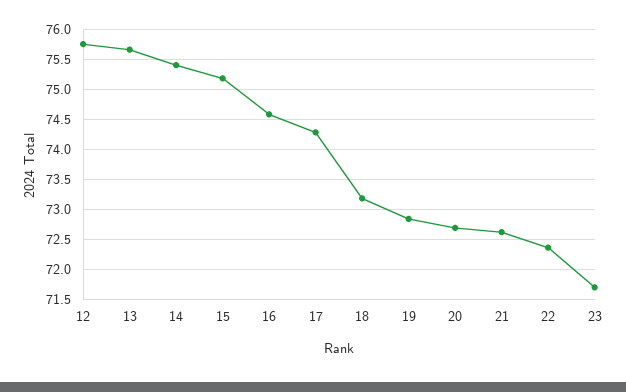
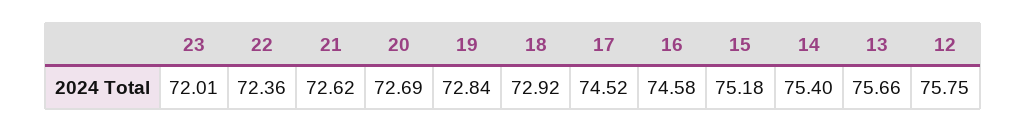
17: 74.3 -> 74.52
18: 73.2 -> 72.92
23: 71.7 -> 72.01

